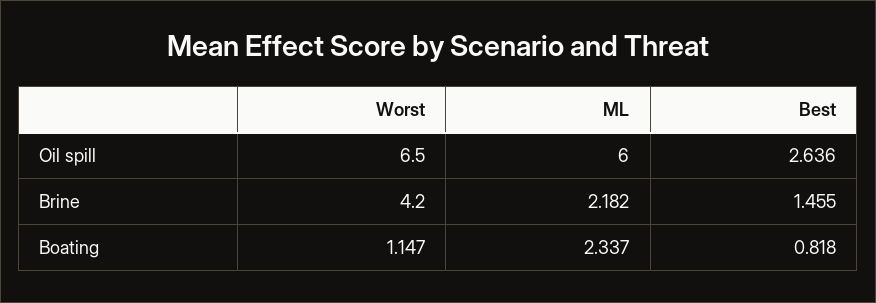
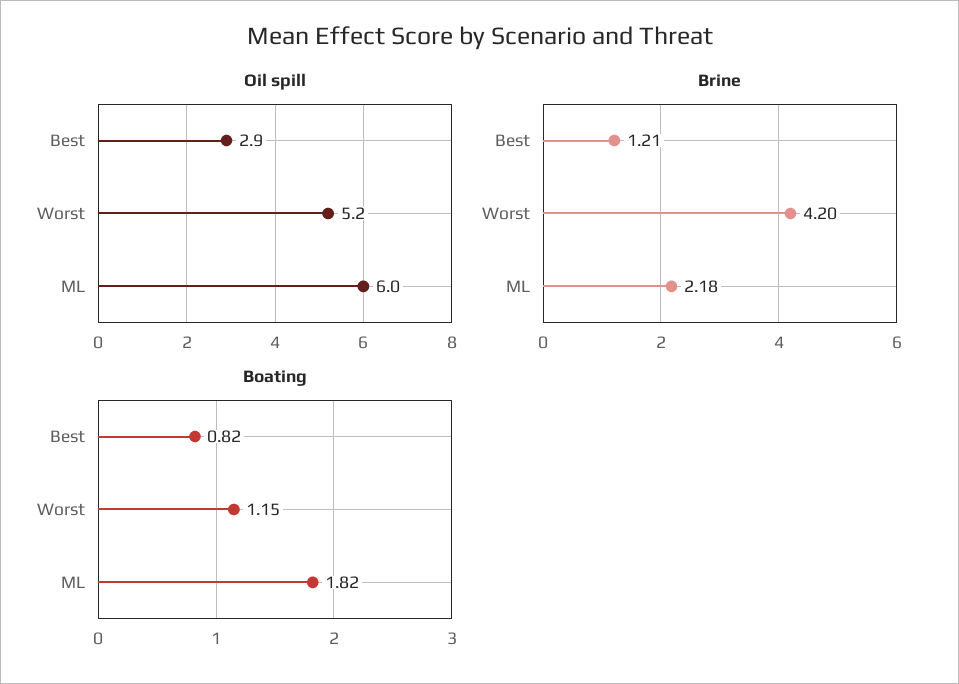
Oil spill, Worst: 6.5 -> 5.2
Oil spill, Best: 2.636 -> 2.9
Brine, Best: 1.455 -> 1.21
Boating, ML: 2.337 -> 1.82

